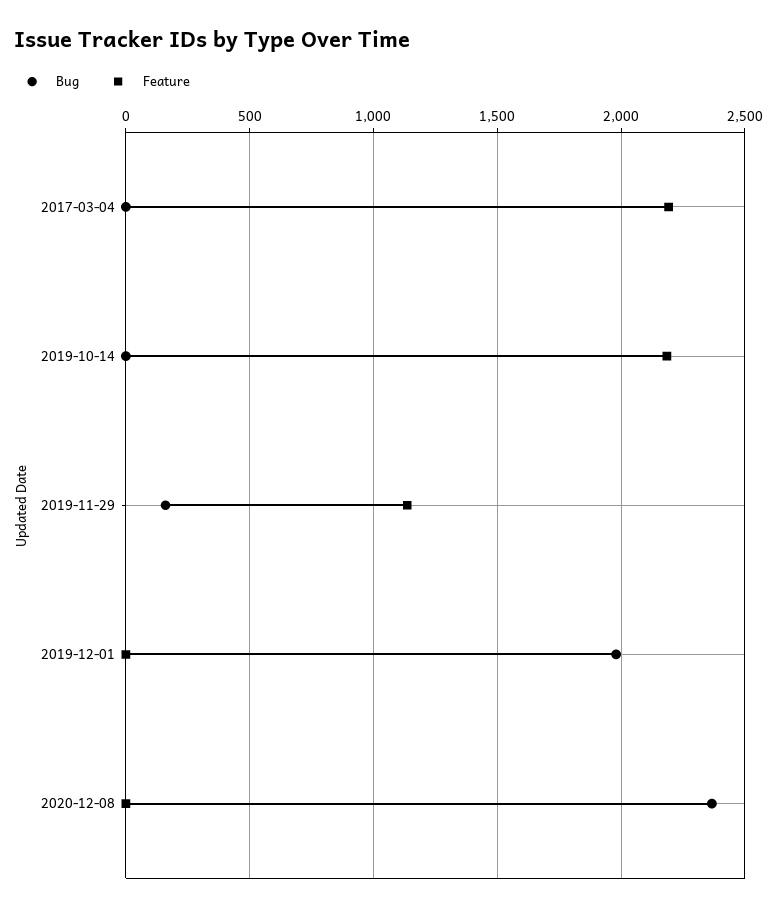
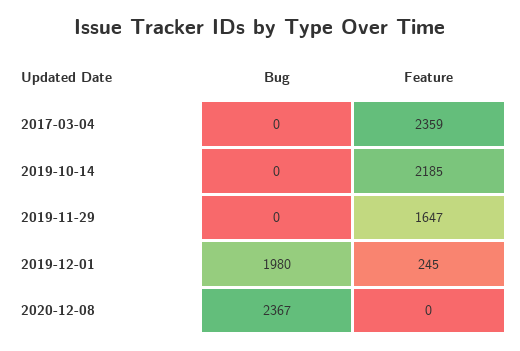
Feature, 2017-03-04: 2200 -> 2359
Bug, 2019-11-29: 150 -> 0
Feature, 2019-11-29: 1150 -> 1647
Feature, 2019-12-01: 0 -> 245

